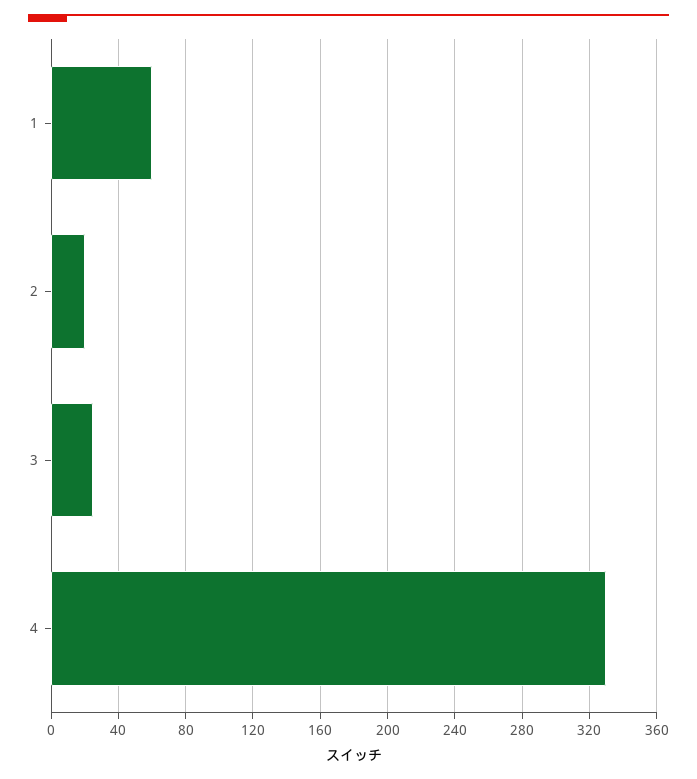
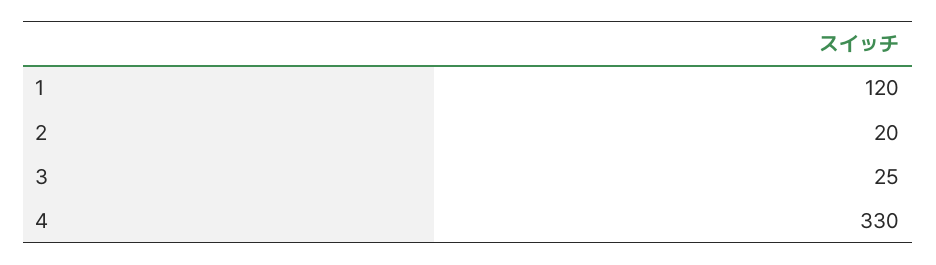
1: 60 -> 120

